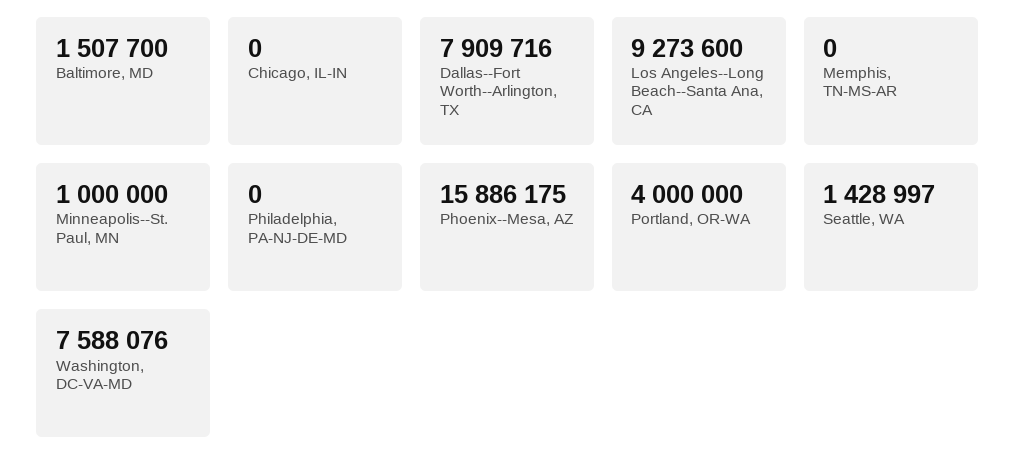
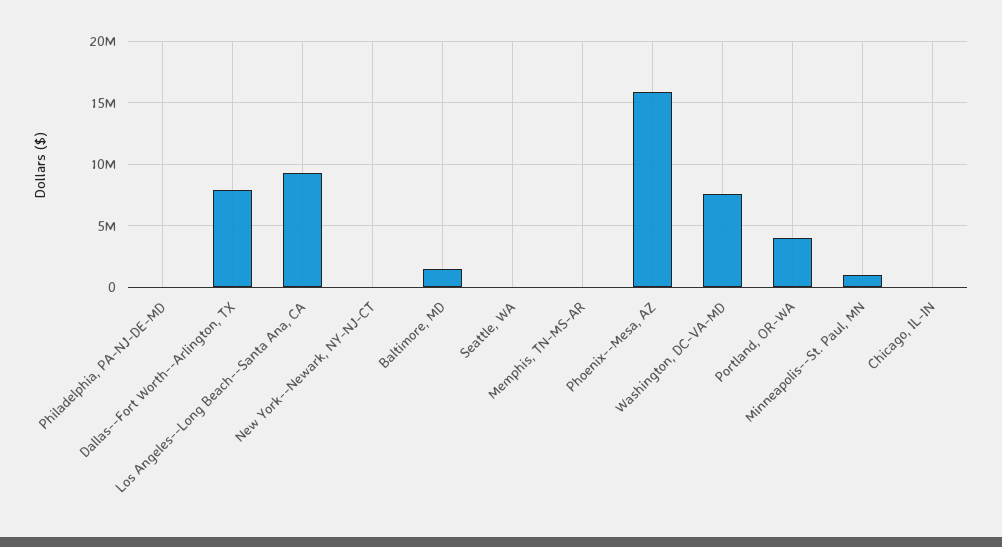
Seattle, WA: 1428997 -> 0
New York--Newark, NY-NJ-CT: none -> 0

